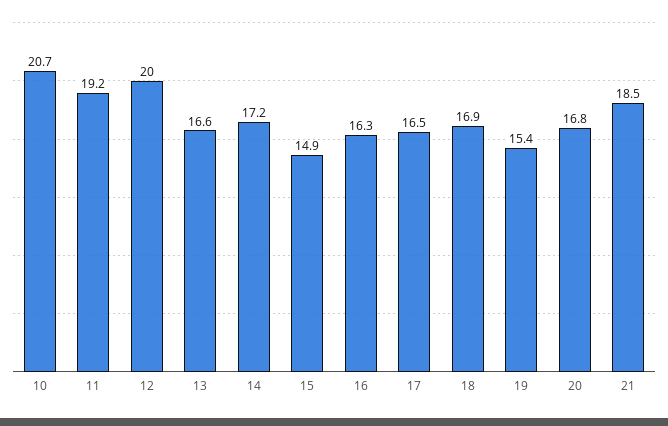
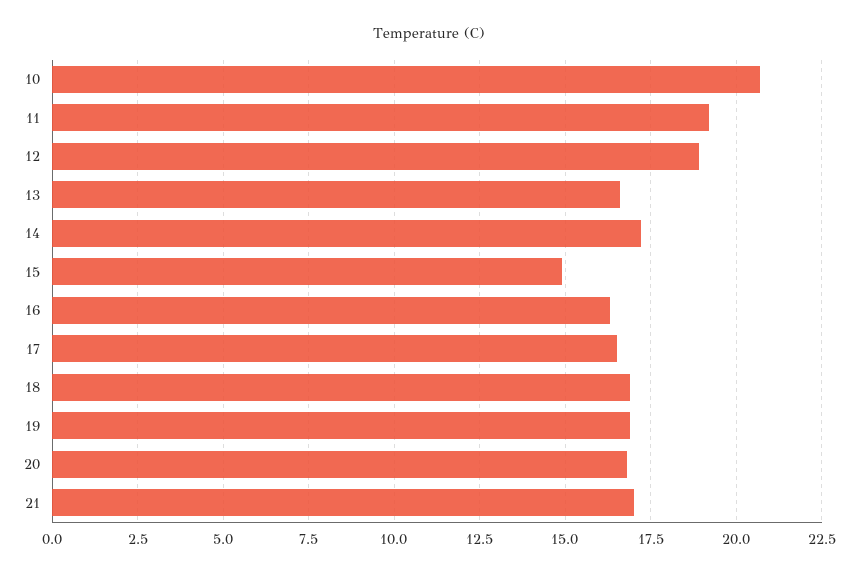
12: 20 -> 19
19: 15.4 -> 17
21: 18.5 -> 17

